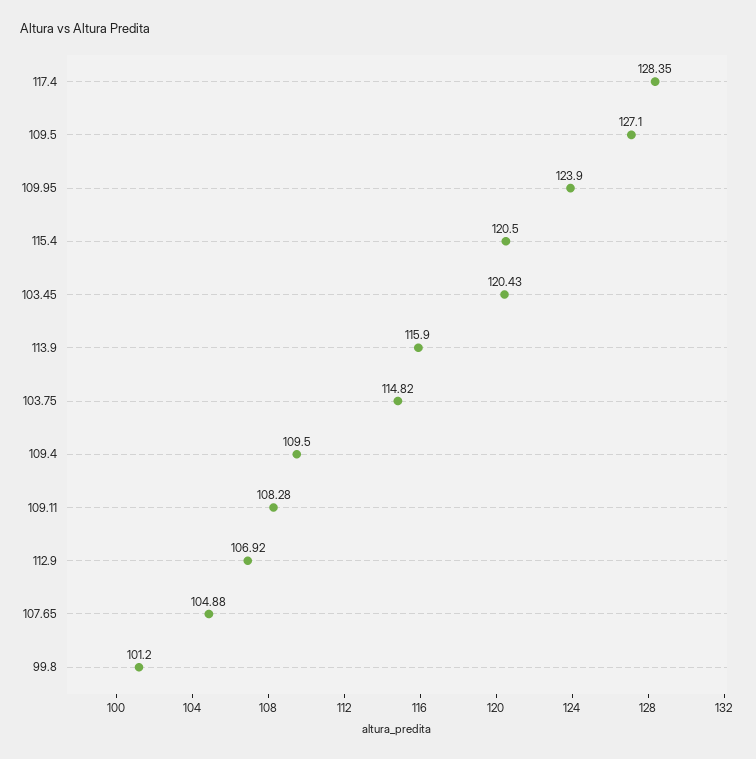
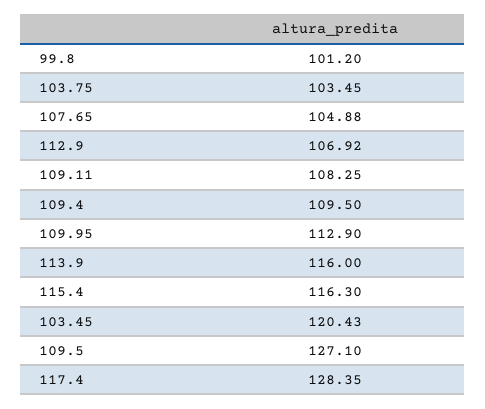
109.95: 123.9 -> 112.9
115.4: 120.5 -> 116.3
113.9: 115.9 -> 116
103.75: 114.82 -> 103.45
109.11: 108.28 -> 108.25

